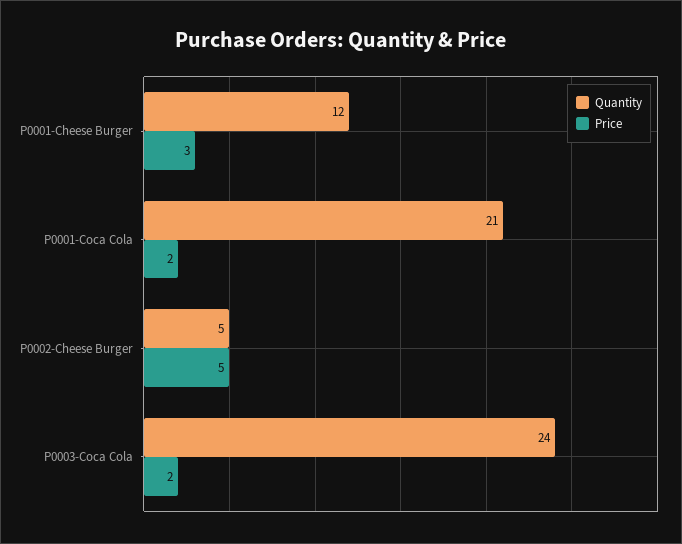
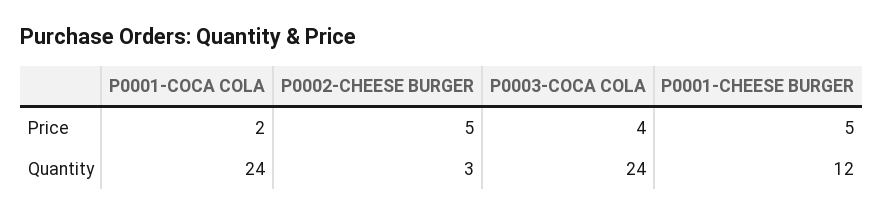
Price, P0001-Cheese Burger: 3 -> 5
Quantity, P0001-Coca Cola: 21 -> 24
Quantity, P0002-Cheese Burger: 5 -> 3
Price, P0003-Coca Cola: 2 -> 4

